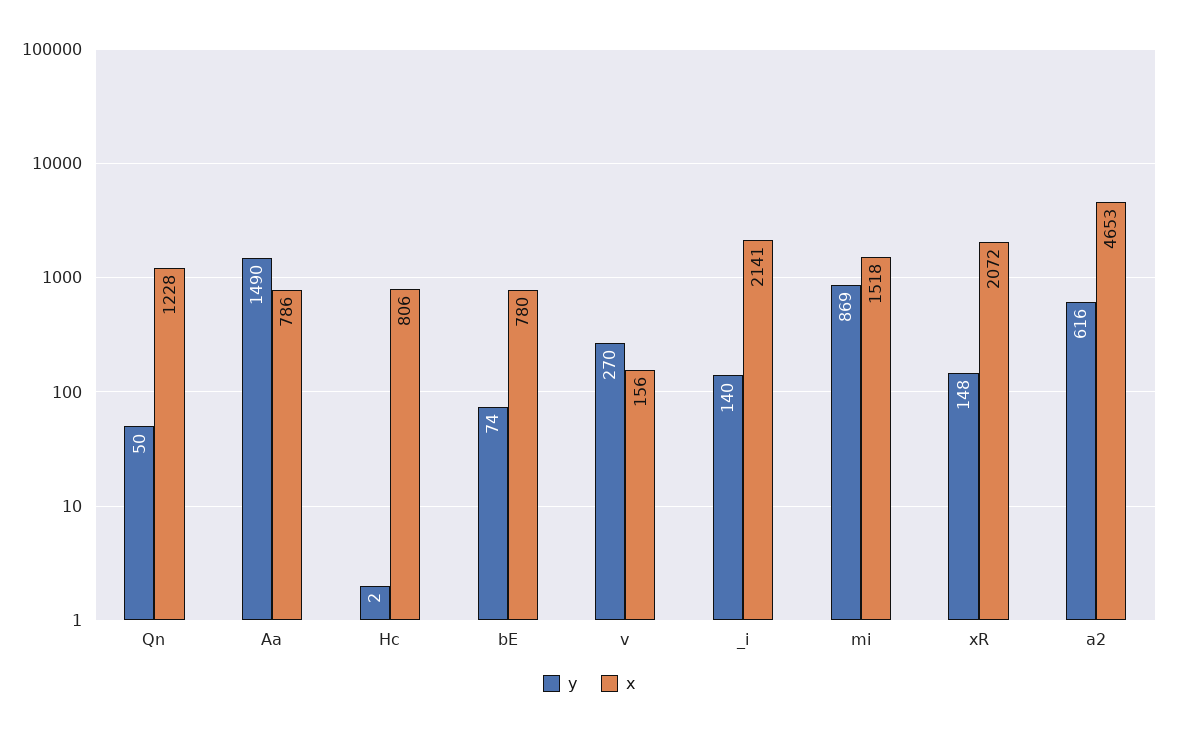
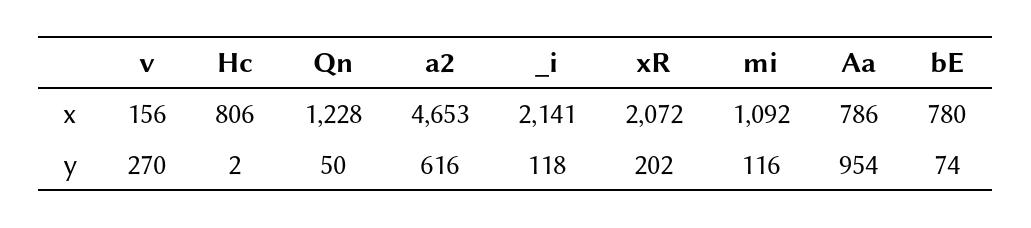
y, Aa: 1490 -> 954
y, _i: 140 -> 118
y, mi: 869 -> 116
x, mi: 1518 -> 1092
y, xR: 148 -> 202

